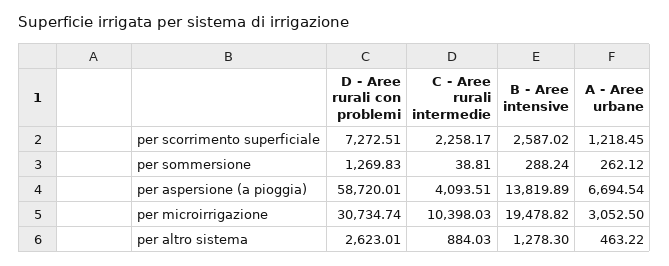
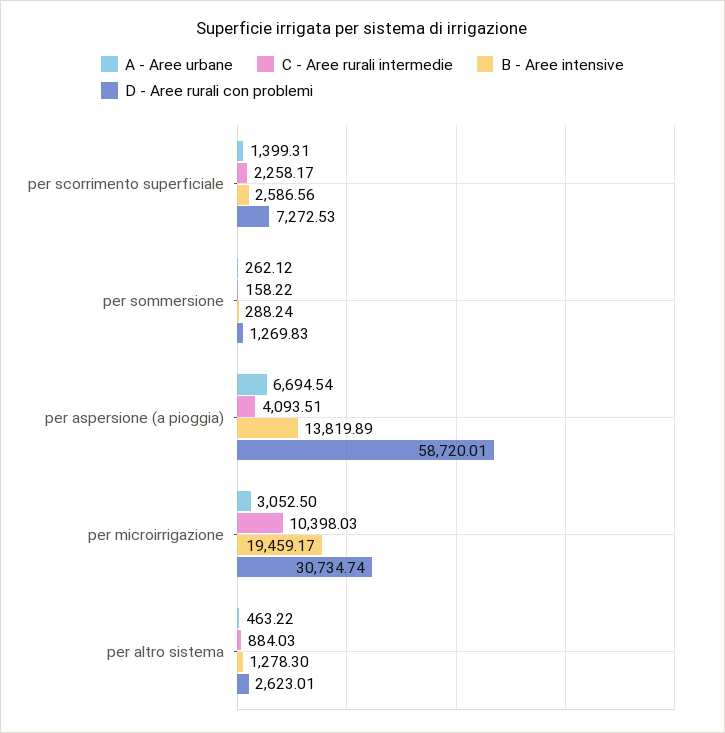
D - Aree rurali con problemi, per scorrimento superficiale: 7272.51 -> 7272.53
B - Aree intensive, per scorrimento superficiale: 2587.02 -> 2586.56
A - Aree urbane, per scorrimento superficiale: 1218.45 -> 1399.31
C - Aree rurali intermedie, per sommersione: 38.81 -> 158.22
B - Aree intensive, per microirrigazione: 19478.82 -> 19459.17

